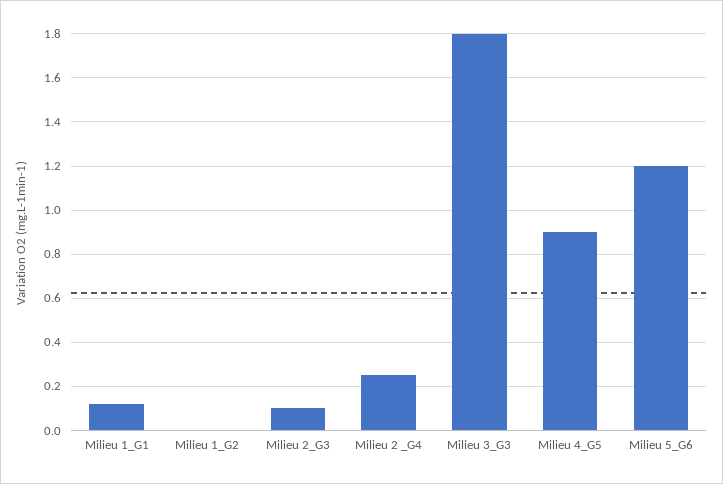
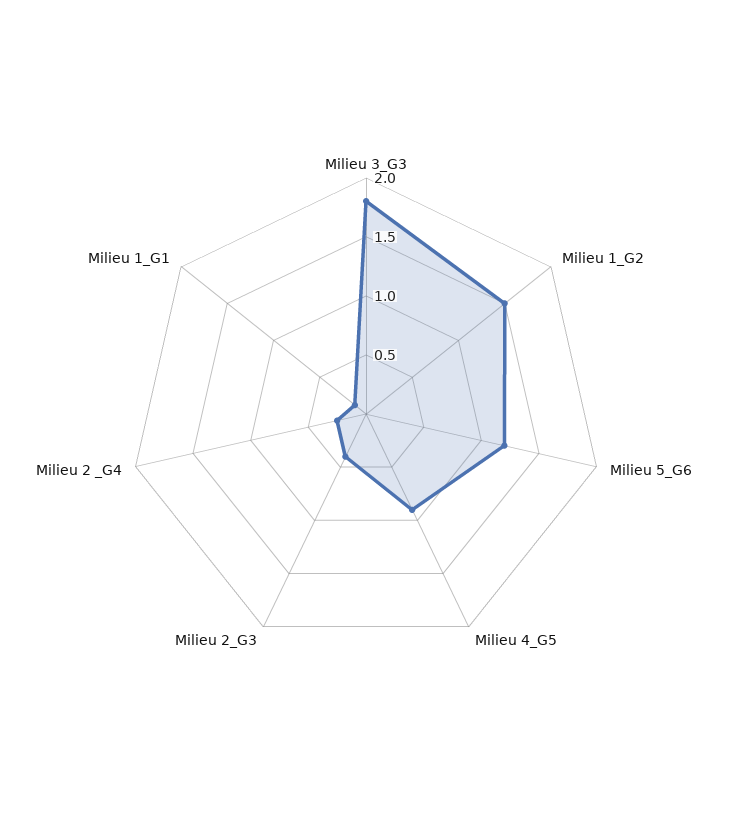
Milieu 1_G2: 0 -> 1.5
Milieu 2_G3: 0.1 -> 0.4

